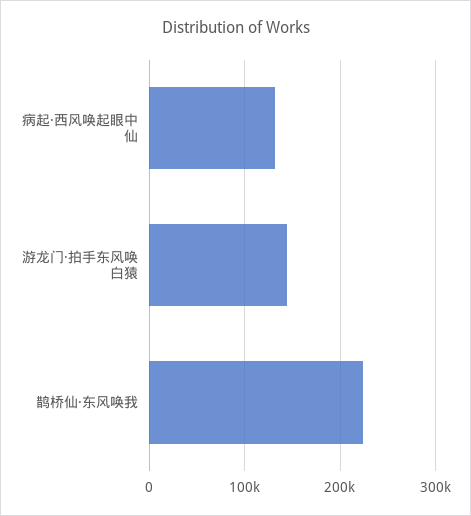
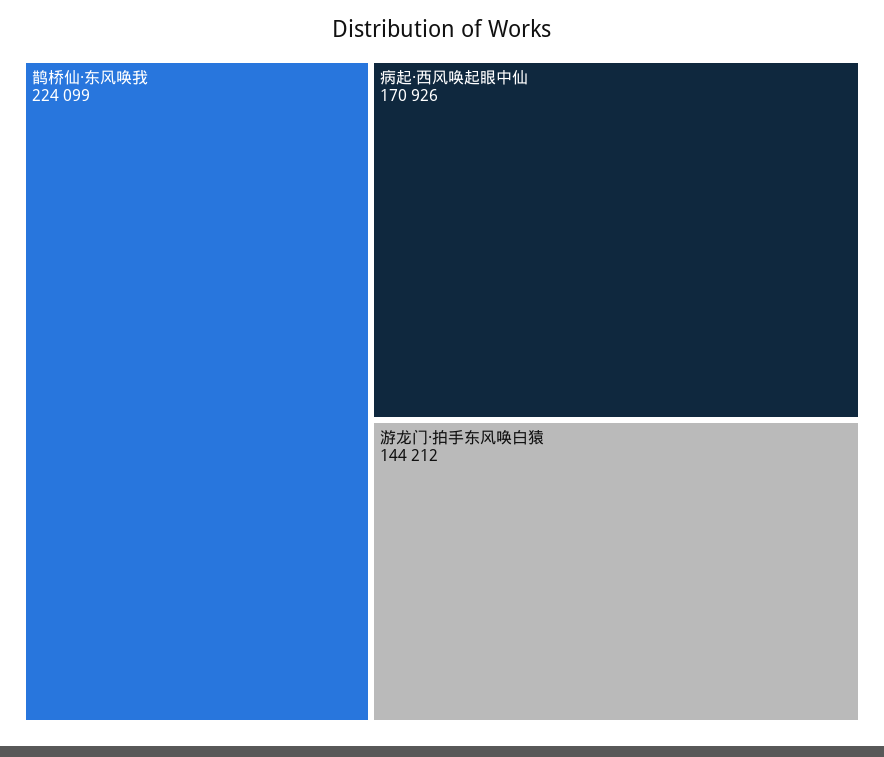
病起·西风唤起眼中仙: 130000 -> 170926

